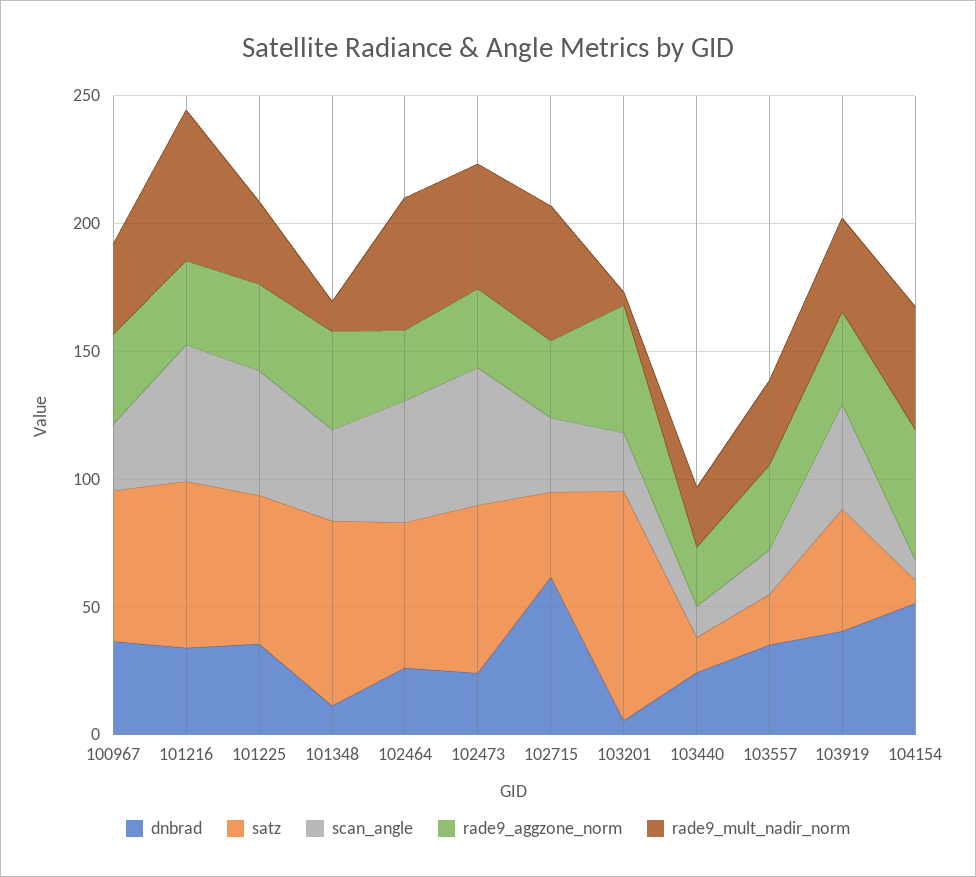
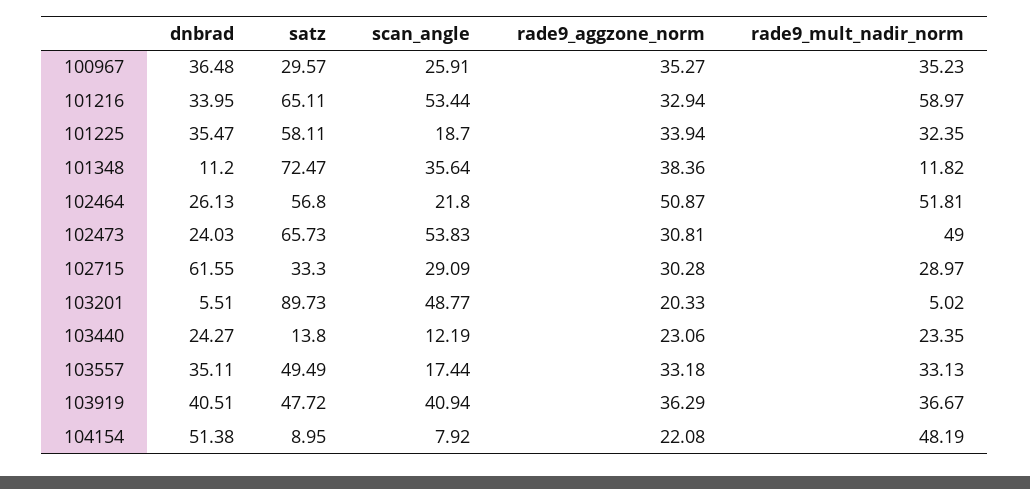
satz, 100967: 60 -> 29.57
scan_angle, 101225: 50 -> 18.7
scan_angle, 102464: 50 -> 21.8
rade9_aggzone_norm, 102464: 30 -> 50.87
rade9_mult_nadir_norm, 102715: 50 -> 28.97
scan_angle, 103201: 20 -> 48.77
rade9_aggzone_norm, 103201: 50 -> 20.33
satz, 103557: 20 -> 49.49
rade9_aggzone_norm, 104154: 50 -> 22.08

